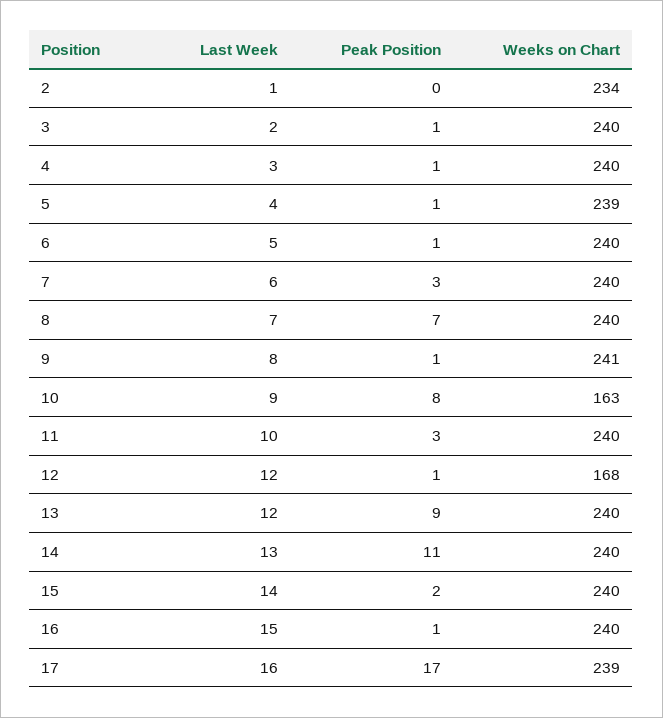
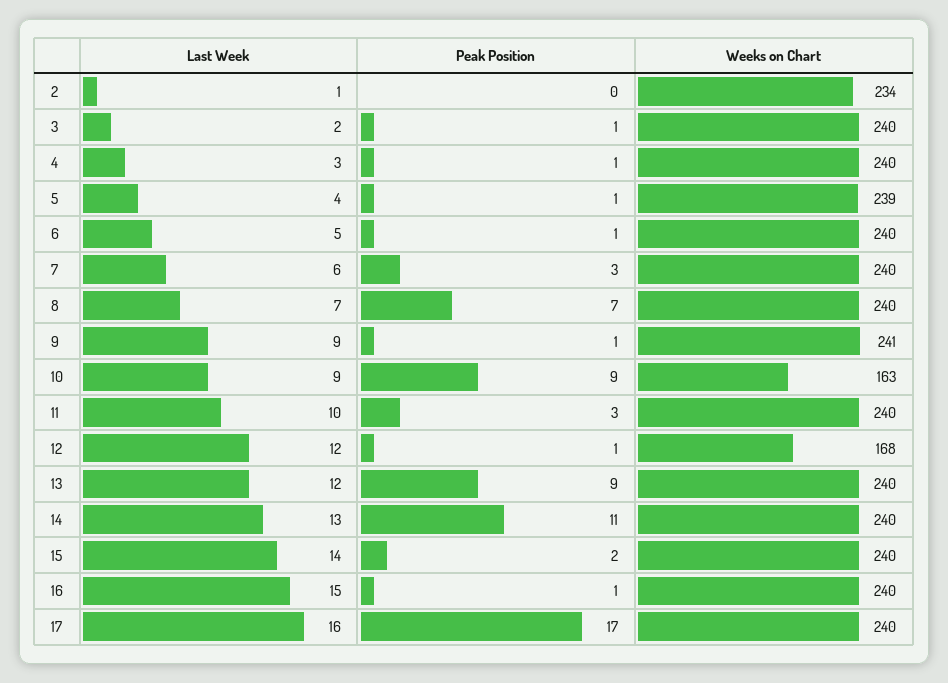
Last Week, 9: 8 -> 9
Peak Position, 10: 8 -> 9
Weeks on Chart, 17: 239 -> 240

